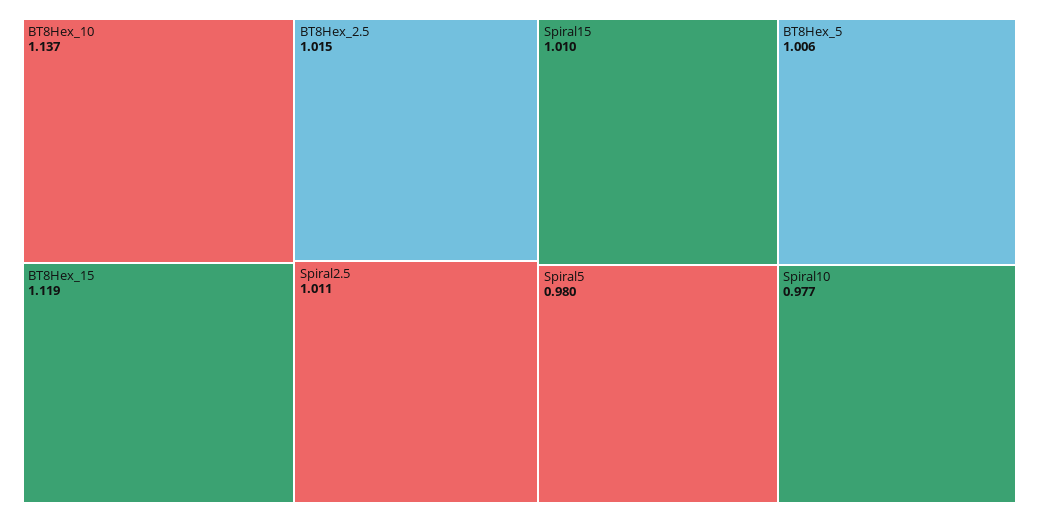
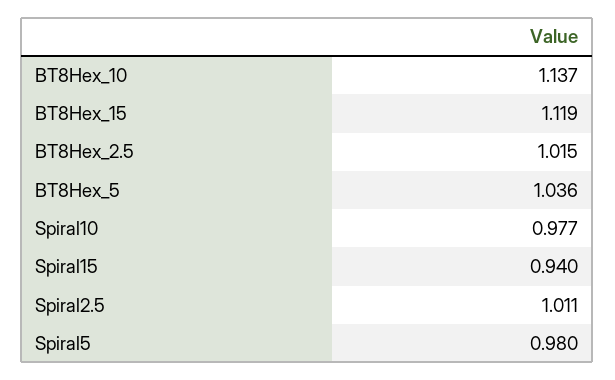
Spiral15: 1.01 -> 0.94
BT8Hex_5: 1.006 -> 1.036

